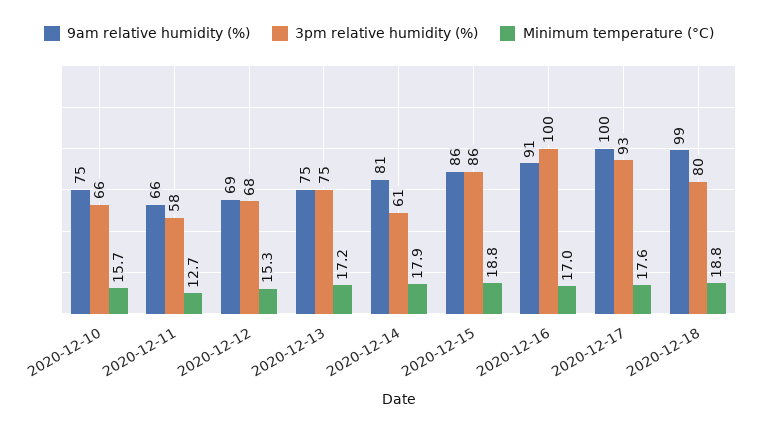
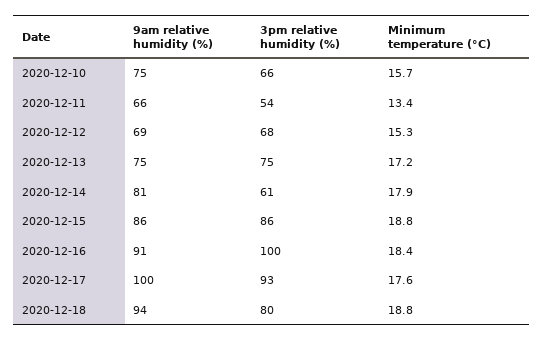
3pm relative humidity (%), 2020-12-11: 58 -> 54
Minimum temperature (°C), 2020-12-11: 12.7 -> 13.4
Minimum temperature (°C), 2020-12-16: 17 -> 18.4
9am relative humidity (%), 2020-12-18: 99 -> 94

